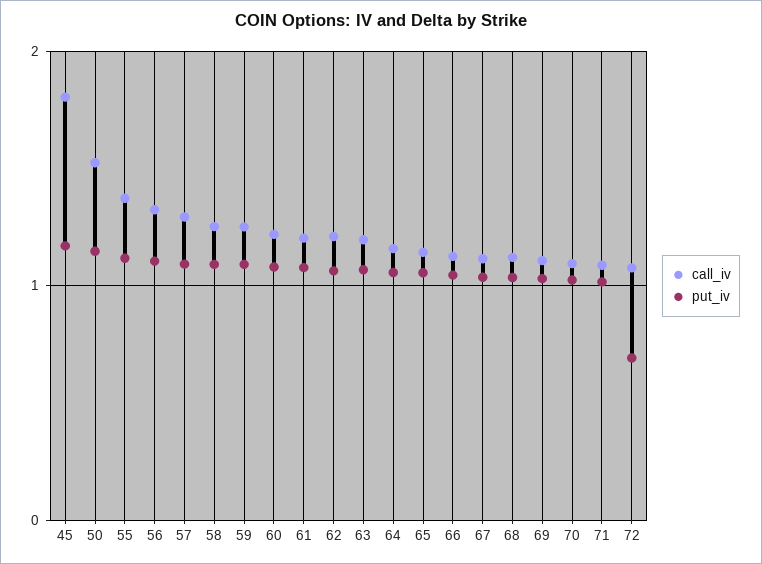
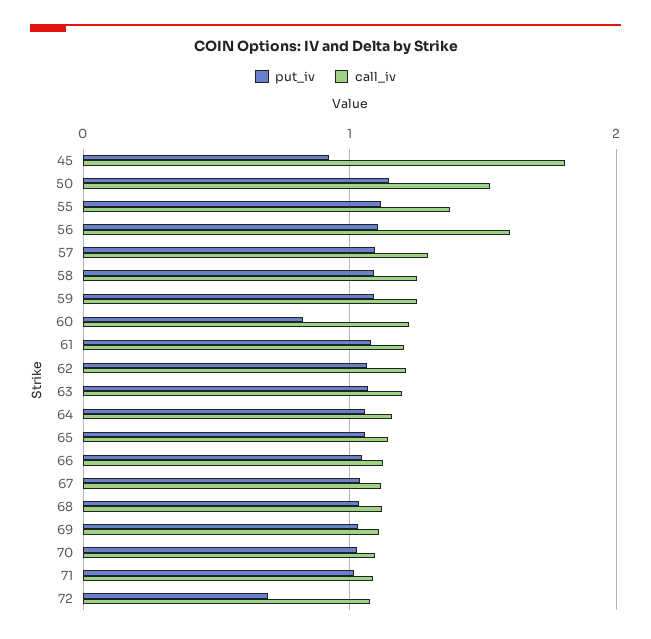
put_iv, 45: 1.2 -> 0.9
call_iv, 56: 1.3 -> 1.6
put_iv, 60: 1.1 -> 0.8

